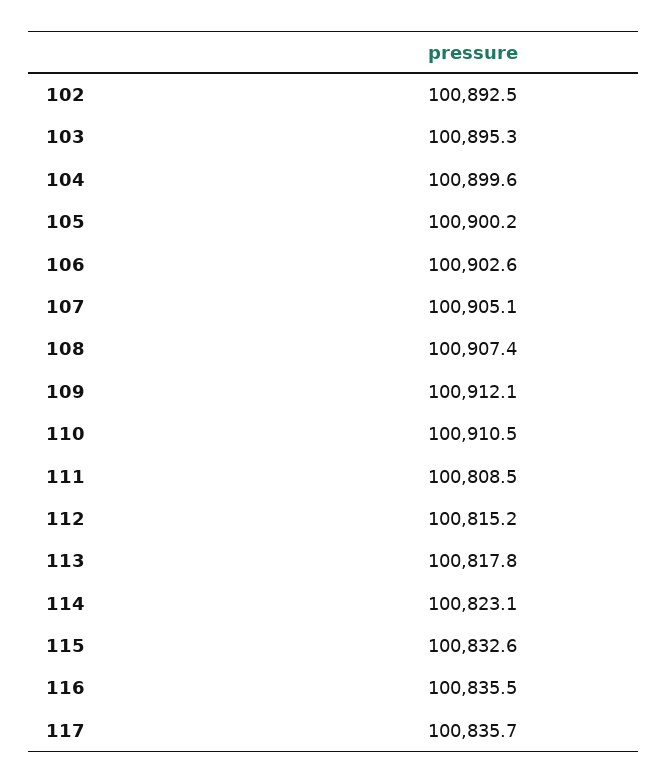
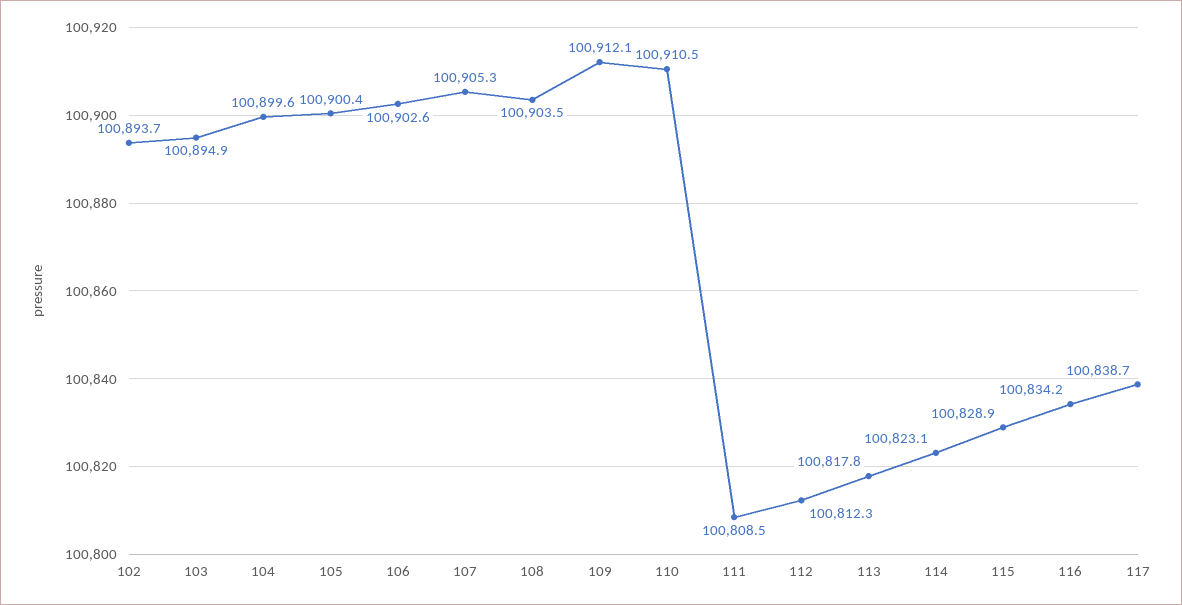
102: 100892.5 -> 100893.7
103: 100895.3 -> 100894.9
105: 100900.2 -> 100900.4
107: 100905.1 -> 100905.3
108: 100907.4 -> 100903.5
112: 100815.2 -> 100812.3
115: 100832.6 -> 100828.9
116: 100835.5 -> 100834.2
117: 100835.7 -> 100838.7

